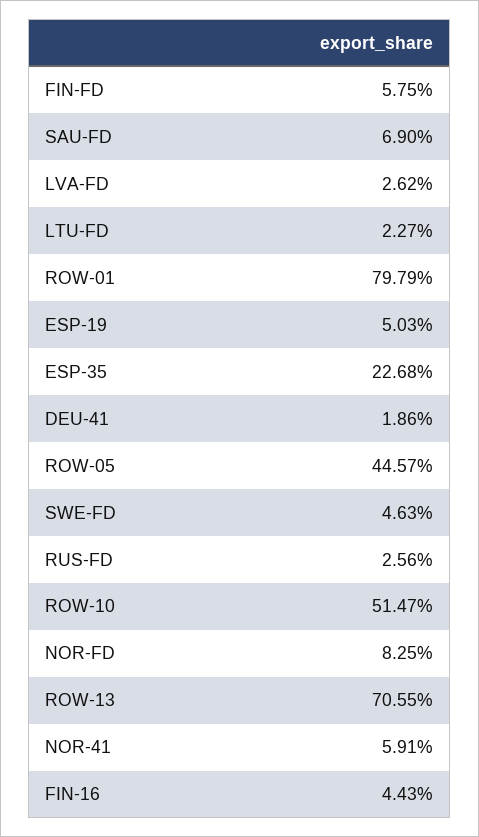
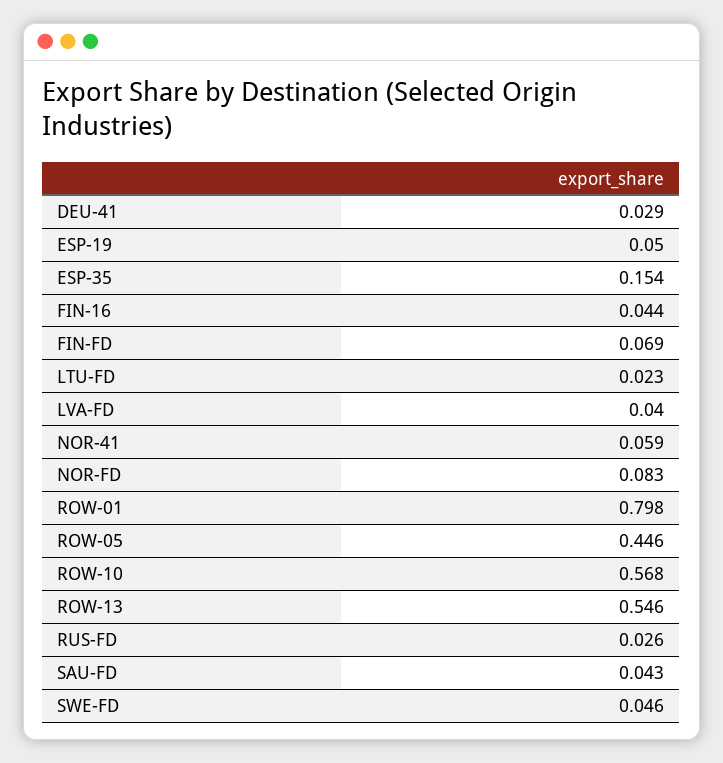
FIN-FD: 0.0575 -> 0.069
SAU-FD: 0.069 -> 0.043
LVA-FD: 0.0262 -> 0.04
ESP-35: 0.2268 -> 0.154
DEU-41: 0.0186 -> 0.029
ROW-10: 0.5147 -> 0.568
ROW-13: 0.7055 -> 0.546

